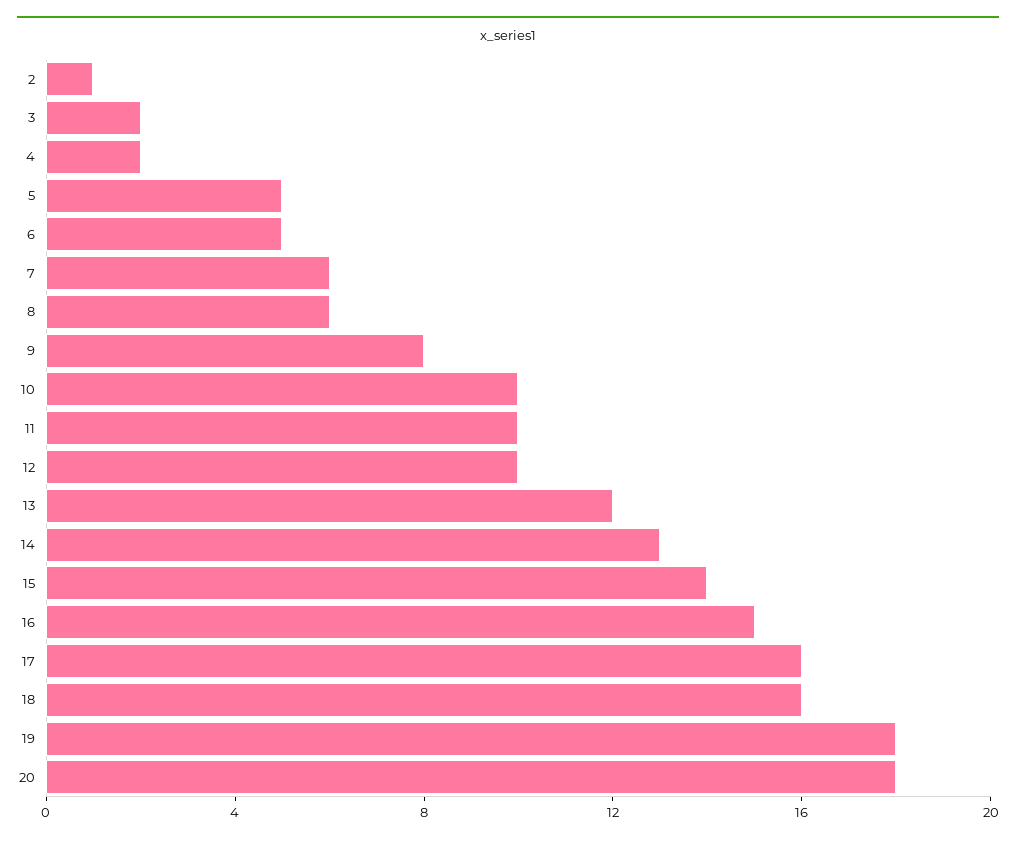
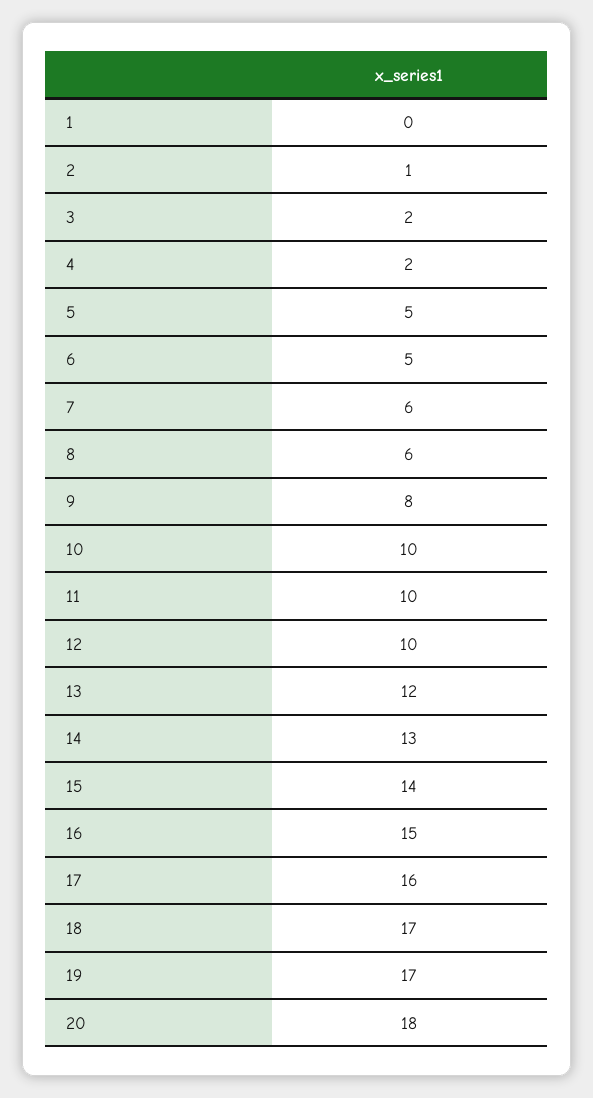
18: 16 -> 17
19: 18 -> 17
1: none -> 0

